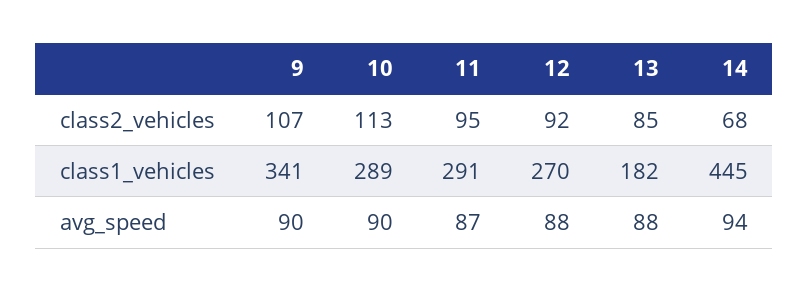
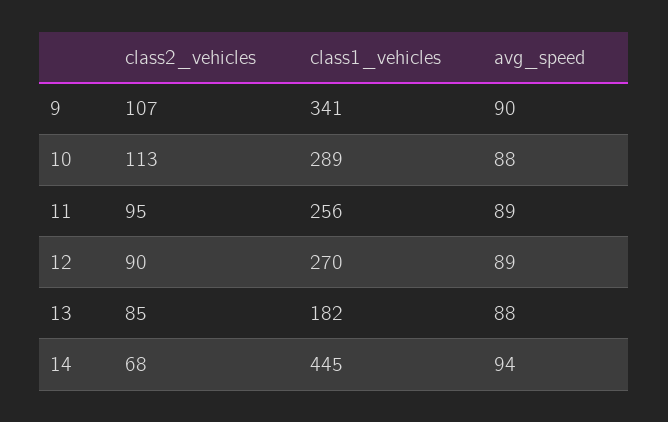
12, class2_vehicles: 92 -> 90
11, class1_vehicles: 291 -> 256
10, avg_speed: 90 -> 88
11, avg_speed: 87 -> 89
12, avg_speed: 88 -> 89

